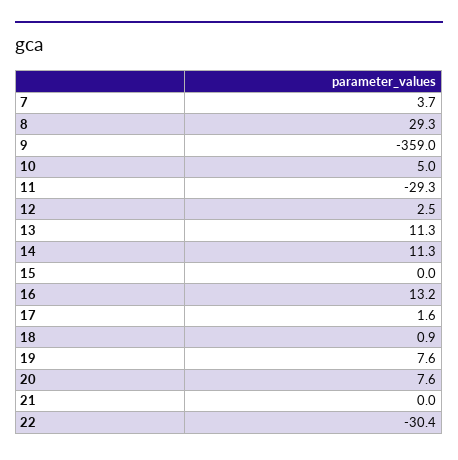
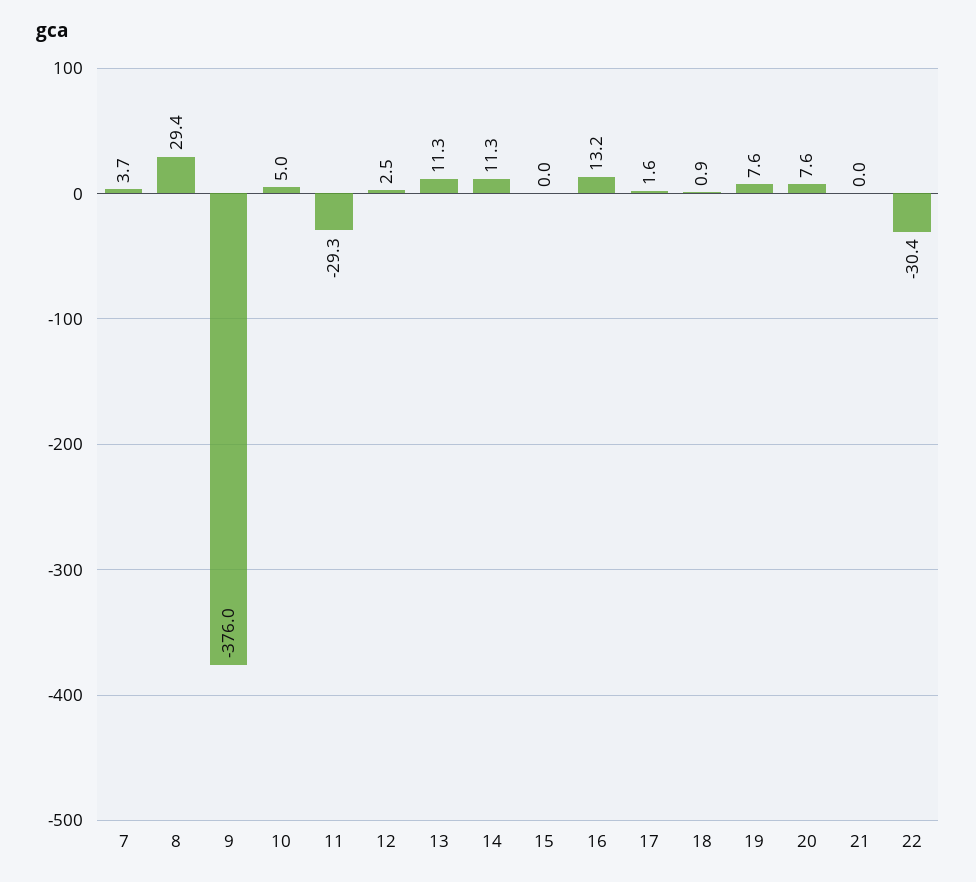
8: 29.3 -> 29.4
9: -359 -> -376

